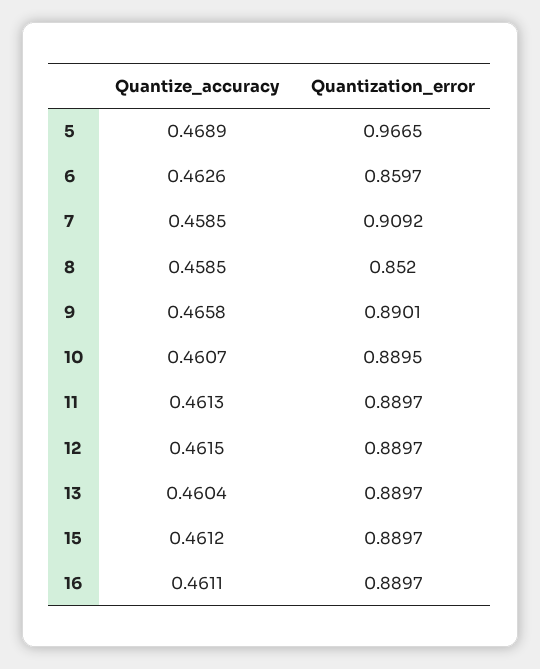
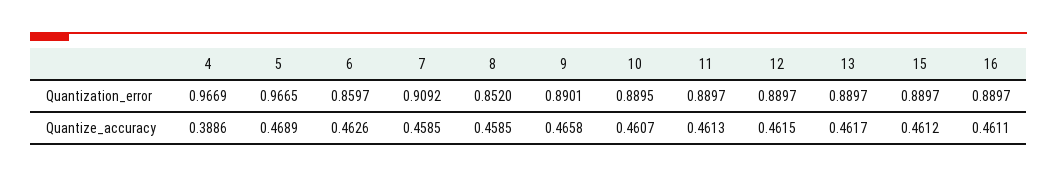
Quantize_accuracy, 13: 0.4604 -> 0.4617
Quantization_error, 4: none -> 0.9669
Quantize_accuracy, 4: none -> 0.3886

